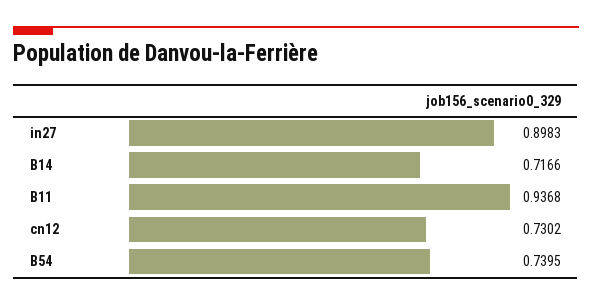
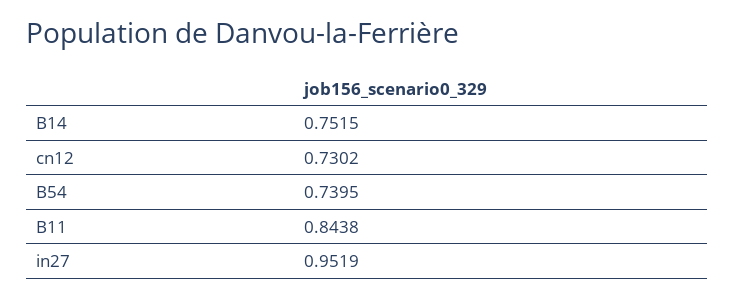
in27: 0.8983 -> 0.9519
B14: 0.7166 -> 0.7515
B11: 0.9368 -> 0.8438

